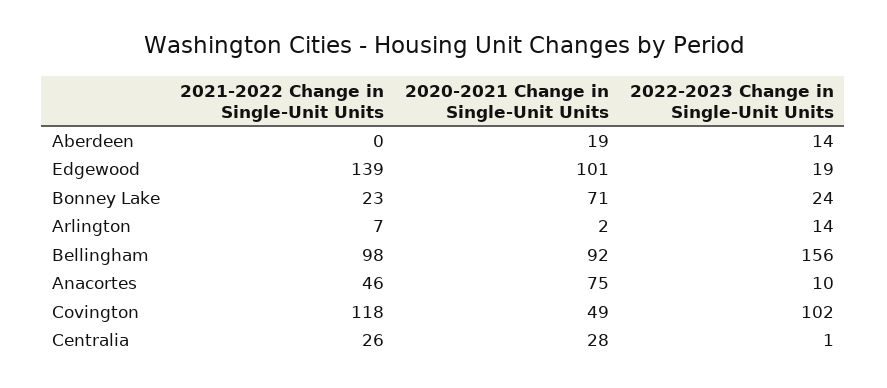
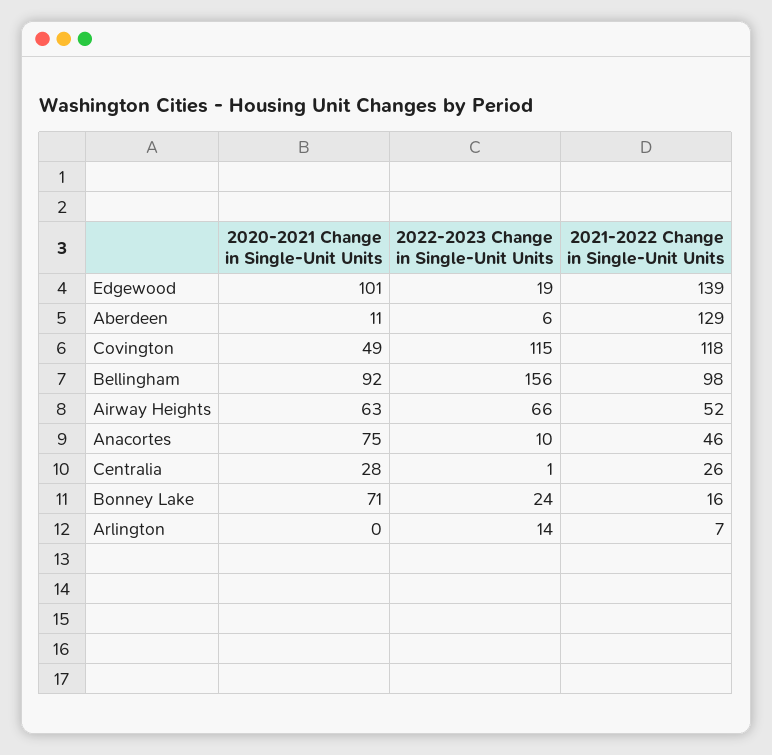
2021-2022 Change in Single-Unit Units, Aberdeen: 0 -> 129
2020-2021 Change in Single-Unit Units, Aberdeen: 19 -> 11
2022-2023 Change in Single-Unit Units, Aberdeen: 14 -> 6
2021-2022 Change in Single-Unit Units, Bonney Lake: 23 -> 16
2020-2021 Change in Single-Unit Units, Arlington: 2 -> 0
2022-2023 Change in Single-Unit Units, Covington: 102 -> 115
2020-2021 Change in Single-Unit Units, Airway Heights: none -> 63
2022-2023 Change in Single-Unit Units, Airway Heights: none -> 66
2021-2022 Change in Single-Unit Units, Airway Heights: none -> 52

